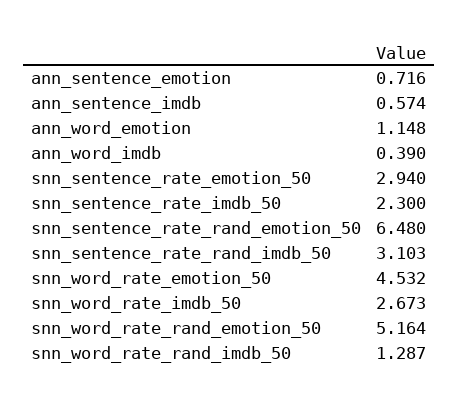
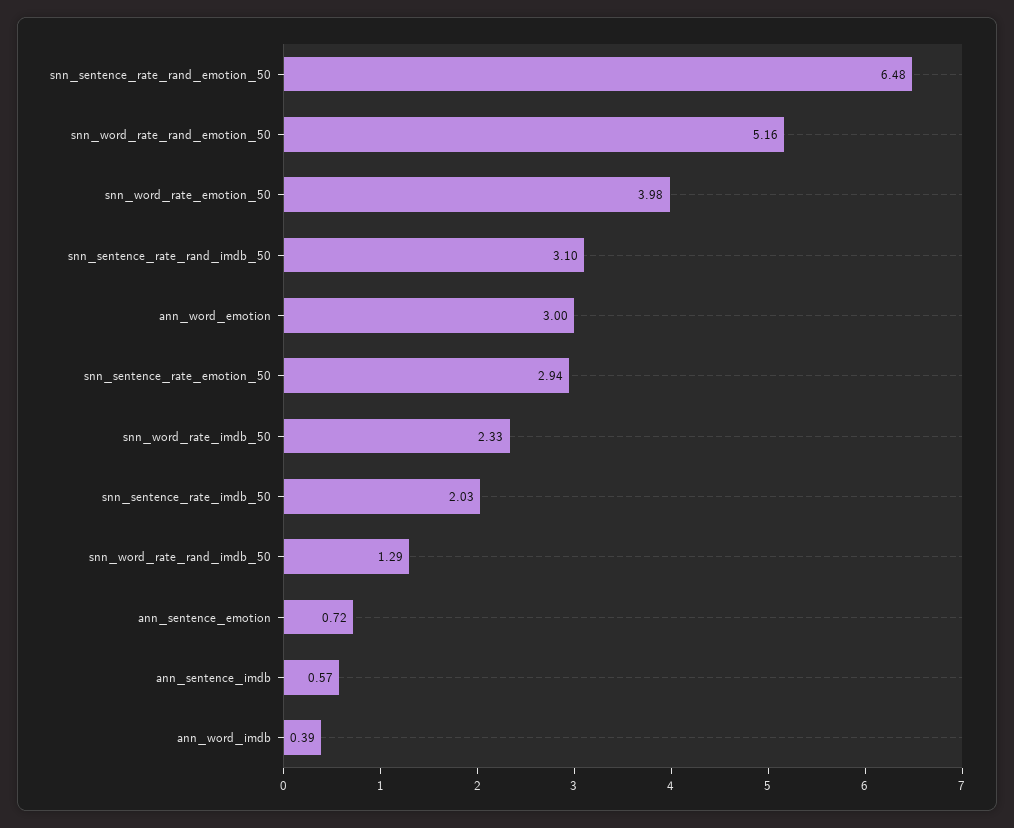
ann_word_emotion: 1.148 -> 3
snn_sentence_rate_imdb_50: 2.3 -> 2.03
snn_word_rate_emotion_50: 4.532 -> 3.98
snn_word_rate_imdb_50: 2.673 -> 2.33

